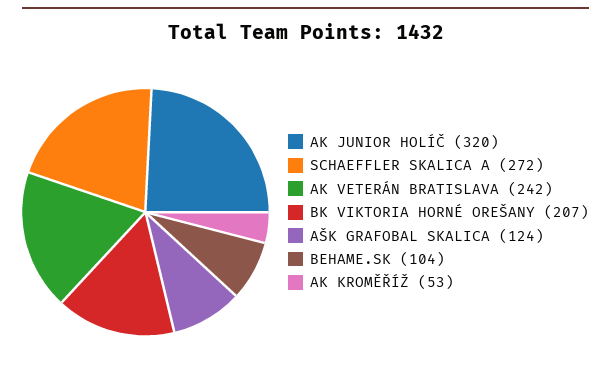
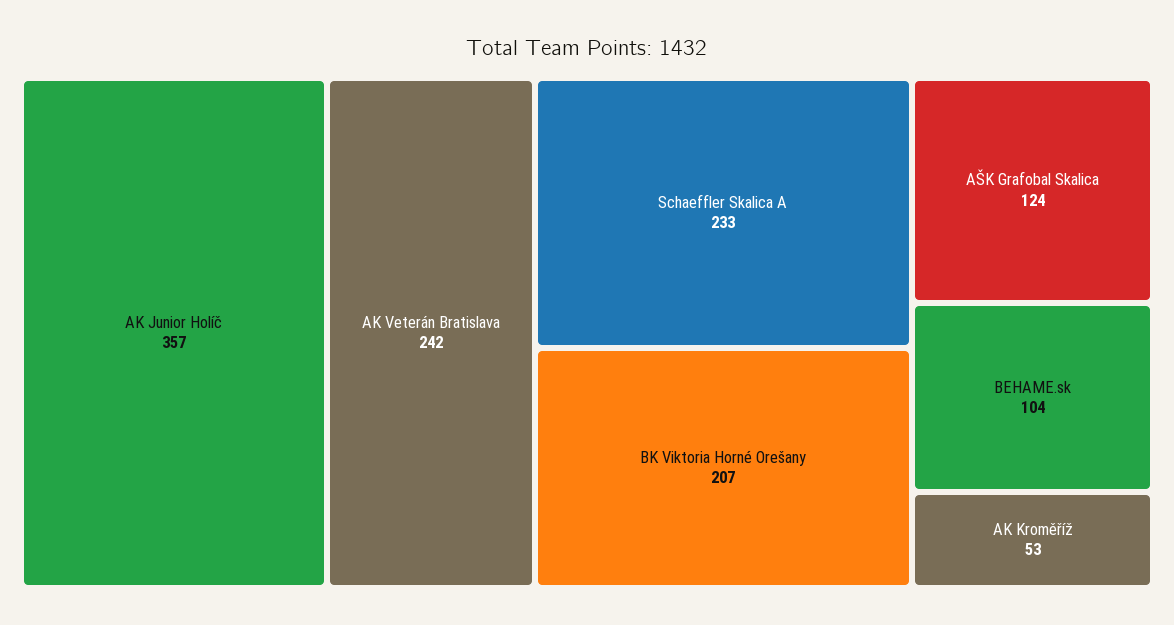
AK JUNIOR HOLÍČ: 320 -> 357
SCHAEFFLER SKALICA A: 272 -> 233

